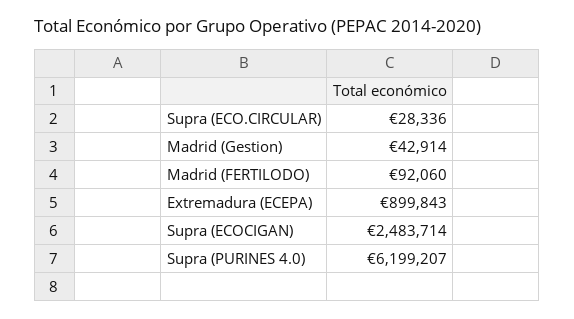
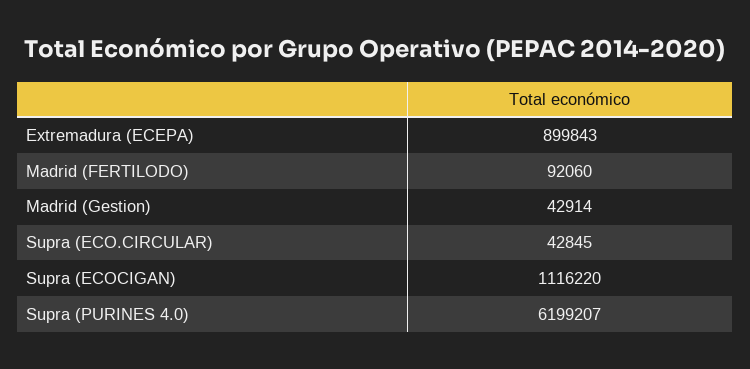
Supra (ECO.CIRCULAR): 28336 -> 42845
Supra (ECOCIGAN): 2483714 -> 1116220

